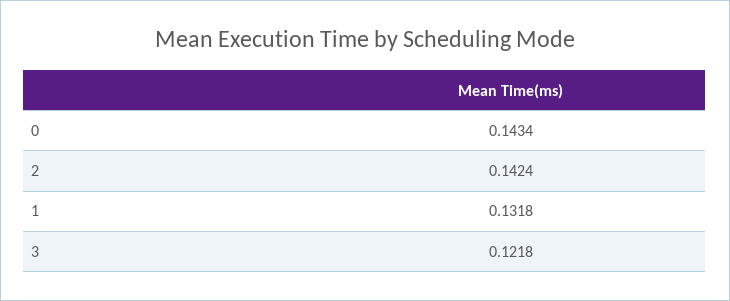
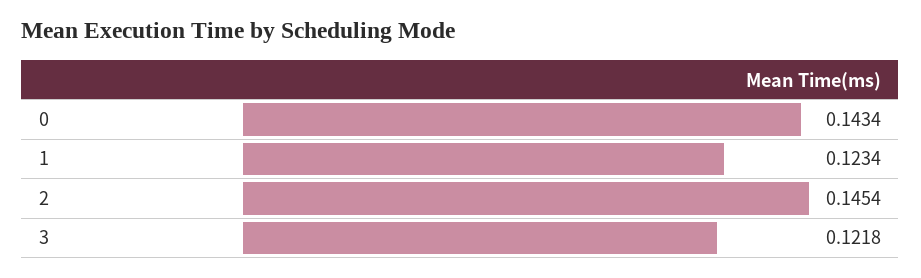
2: 0.1424 -> 0.1454
1: 0.1318 -> 0.1234

